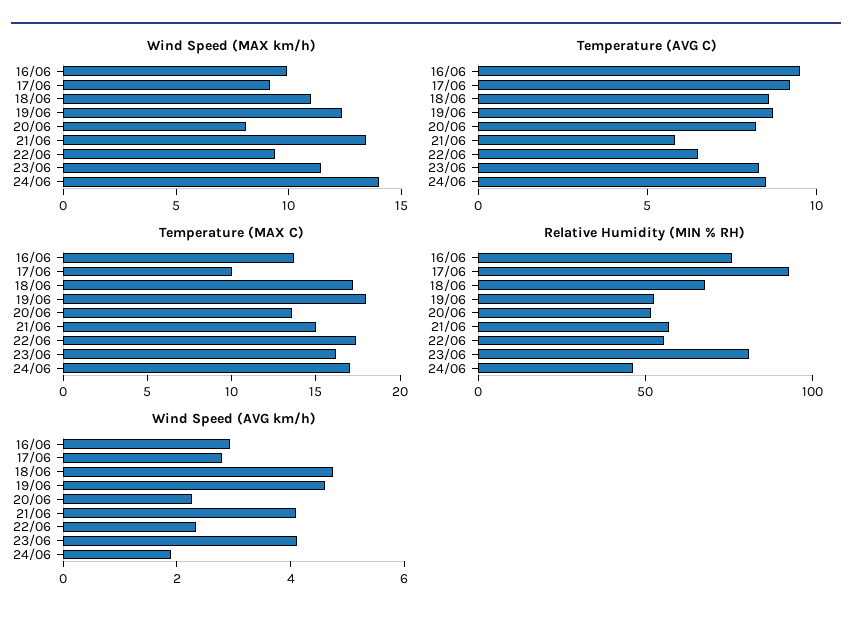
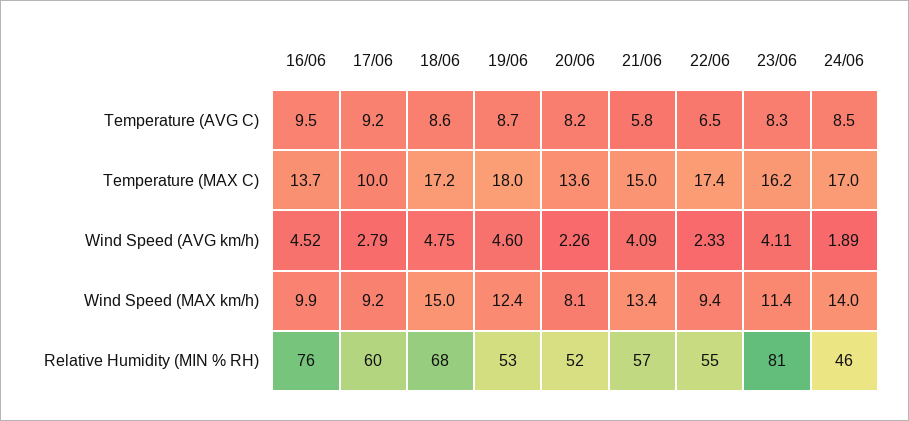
Wind Speed (MAX km/h), 18/06: 11 -> 15
Relative Humidity (MIN % RH), 17/06: 90 -> 60
Wind Speed (AVG km/h), 16/06: 3 -> 4.52

